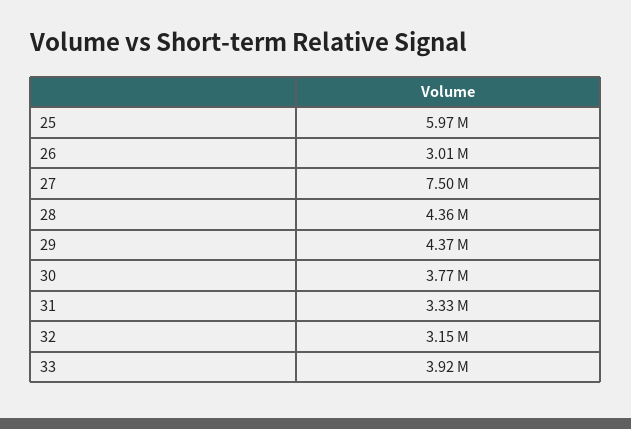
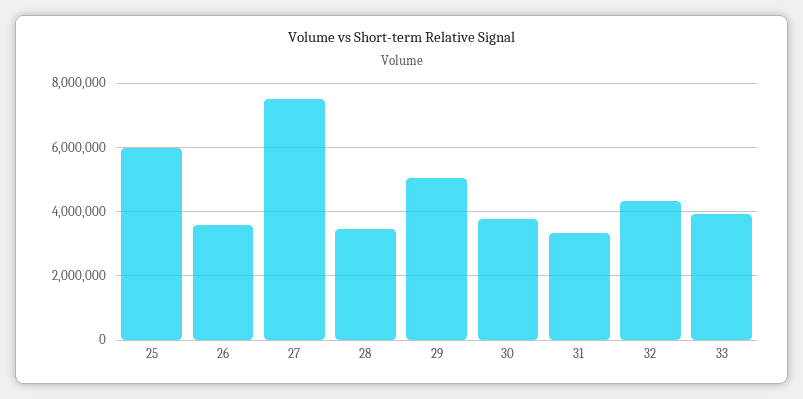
26: 3010000 -> 3600000
28: 4360000 -> 3400000
29: 4370000 -> 5000000
32: 3150000 -> 4400000

